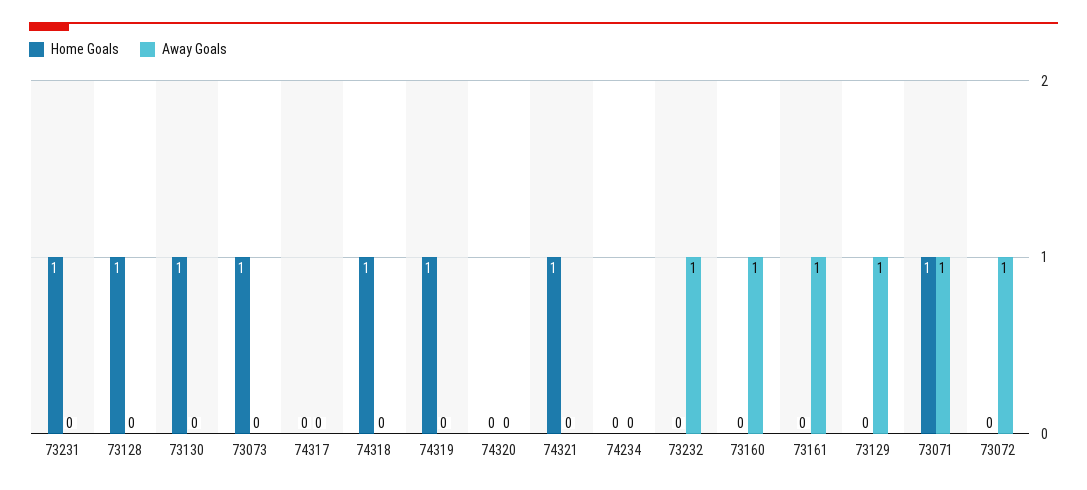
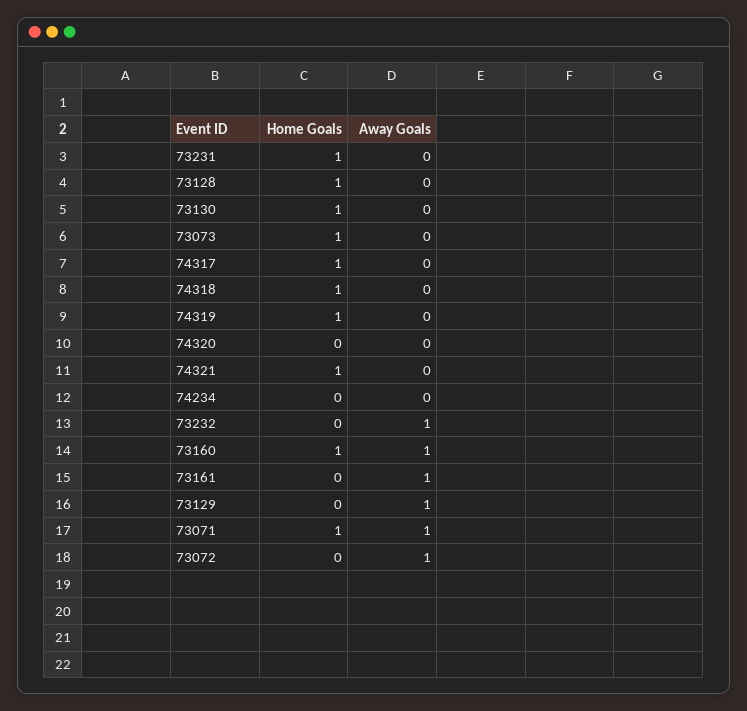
Home Goals, 74317: 0 -> 1
Home Goals, 73160: 0 -> 1

